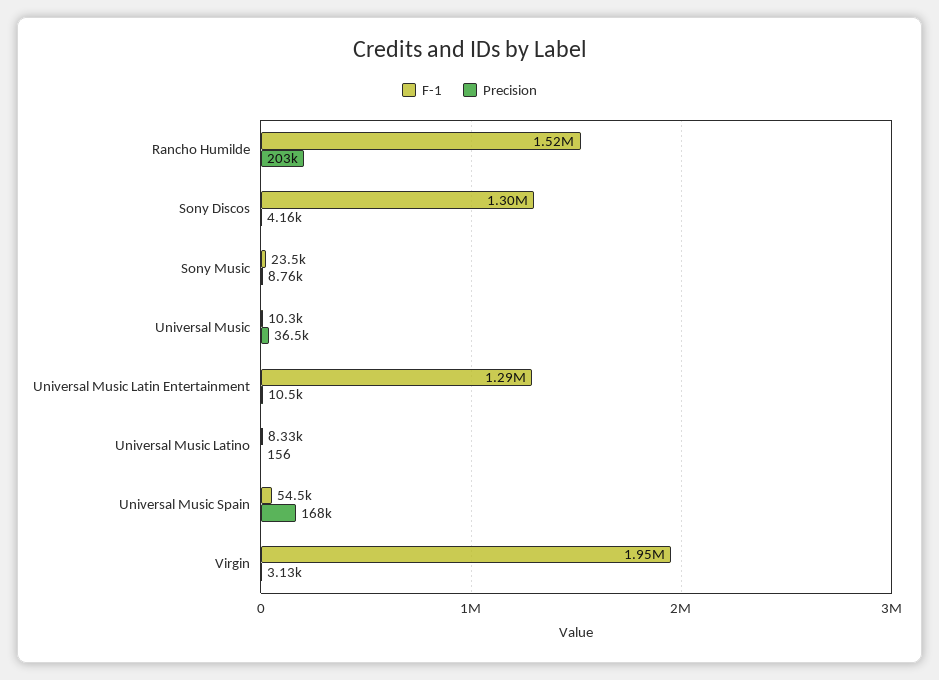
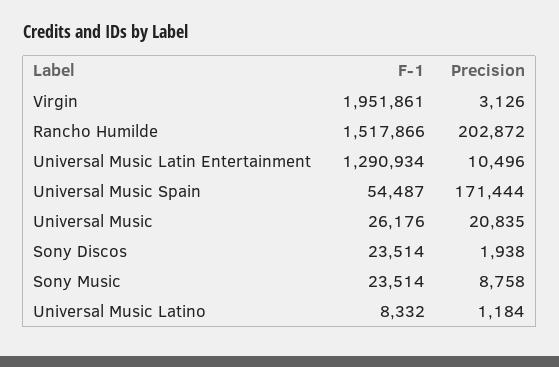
F-1, Sony Discos: 1300000 -> 23514
Precision, Sony Discos: 4160 -> 1938
F-1, Universal Music: 10300 -> 26176
Precision, Universal Music: 36500 -> 20835
Precision, Universal Music Latino: 156 -> 1184
Precision, Universal Music Spain: 168000 -> 171444

